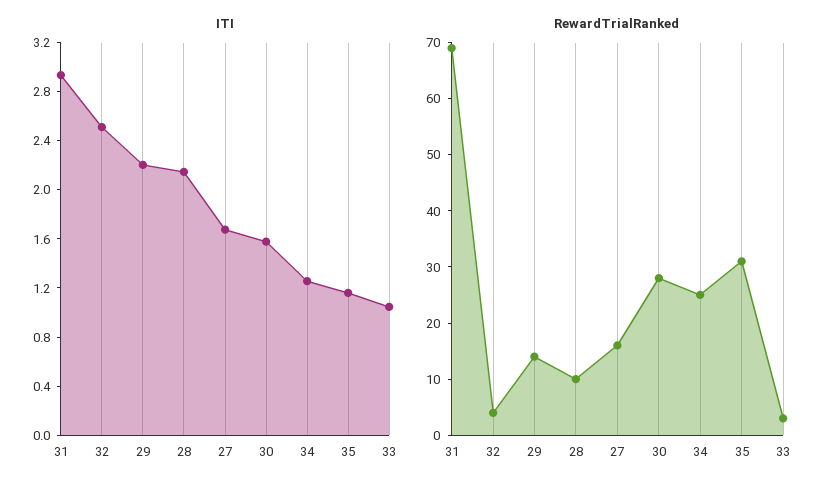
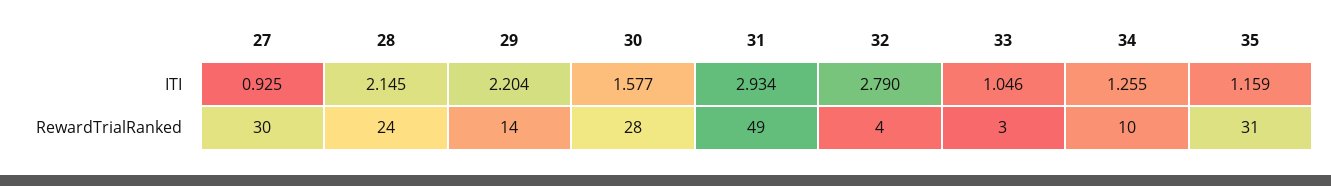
ITI, 32: 2.5 -> 2.79
ITI, 27: 1.7 -> 0.925
RewardTrialRanked, 31: 70 -> 49
RewardTrialRanked, 28: 10 -> 24
RewardTrialRanked, 27: 15 -> 30
RewardTrialRanked, 34: 25 -> 10

